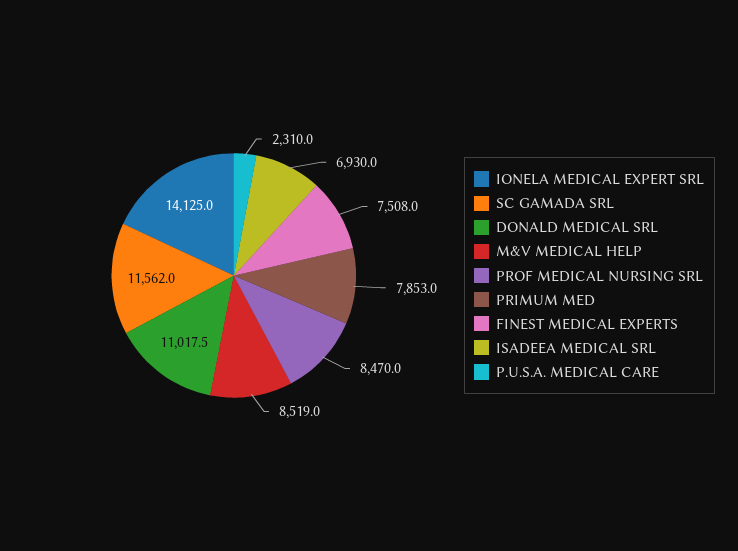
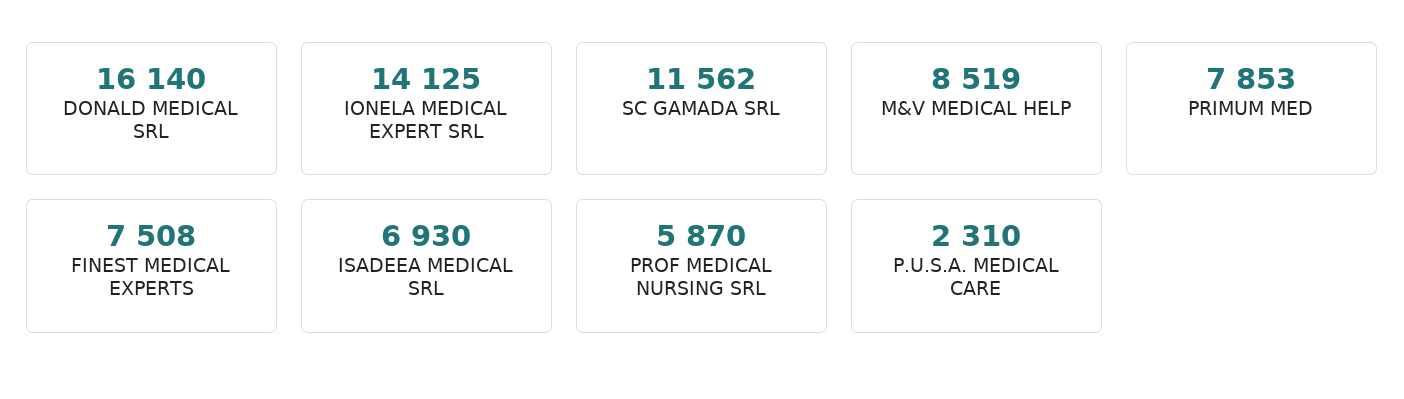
DONALD MEDICAL SRL: 11017.5 -> 16140
PROF MEDICAL NURSING SRL: 8470 -> 5870

